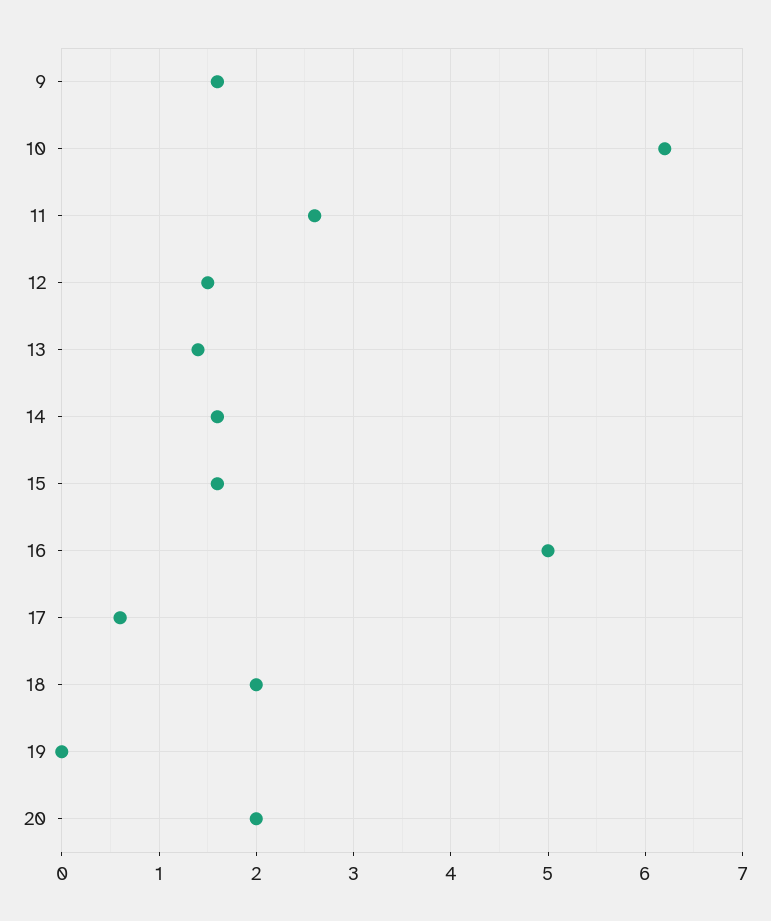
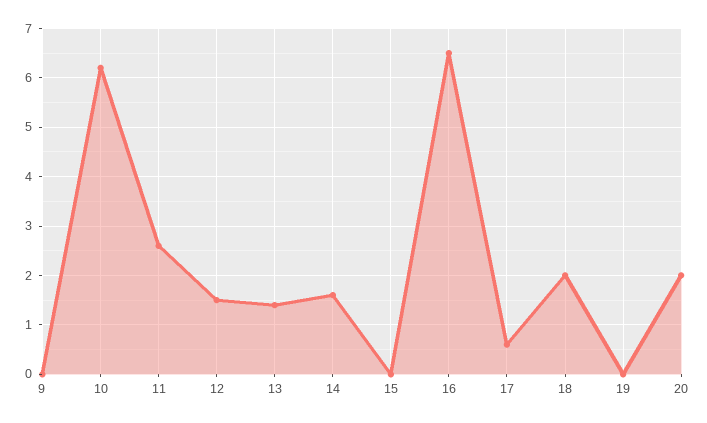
9: 1.6 -> 0
15: 1.6 -> 0
16: 5 -> 6.5

